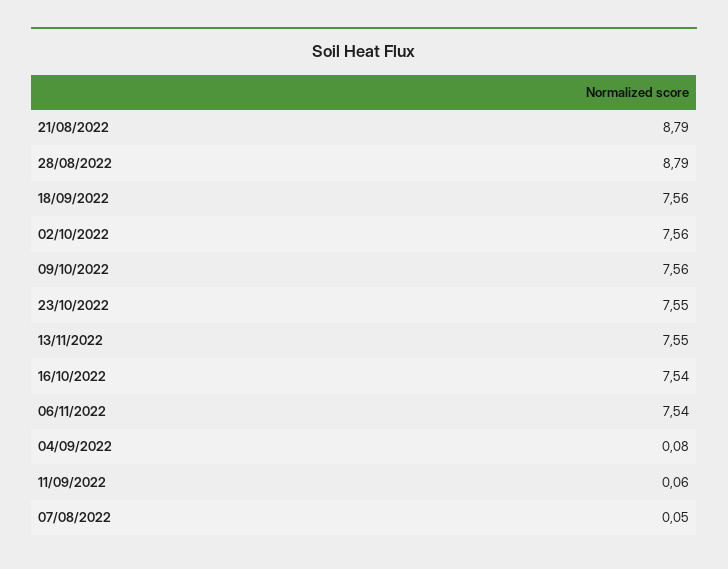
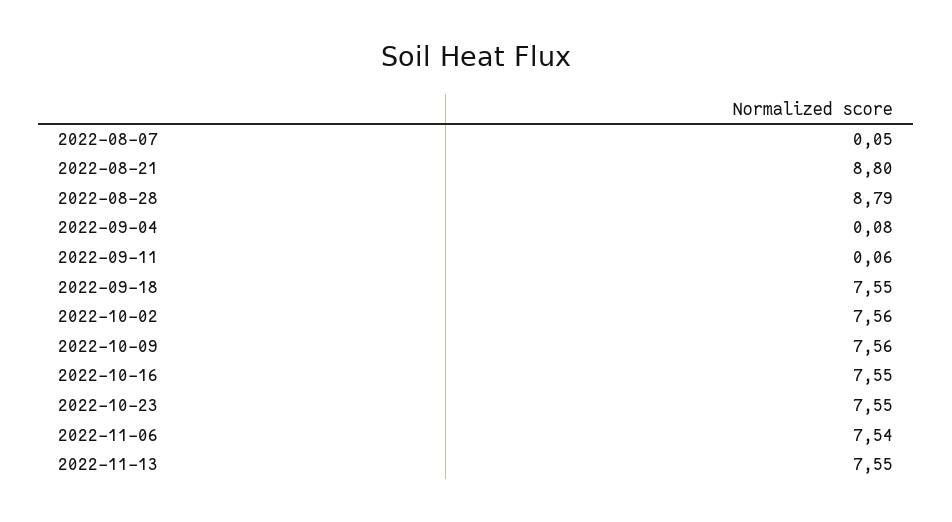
21/08/2022: 8.79 -> 8.8
18/09/2022: 7.56 -> 7.55
16/10/2022: 7.54 -> 7.55

